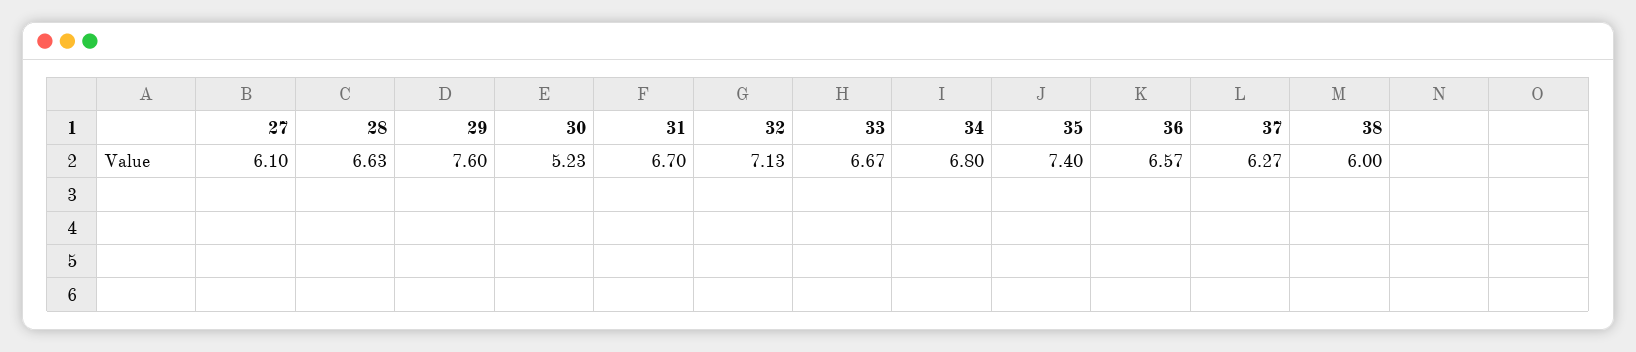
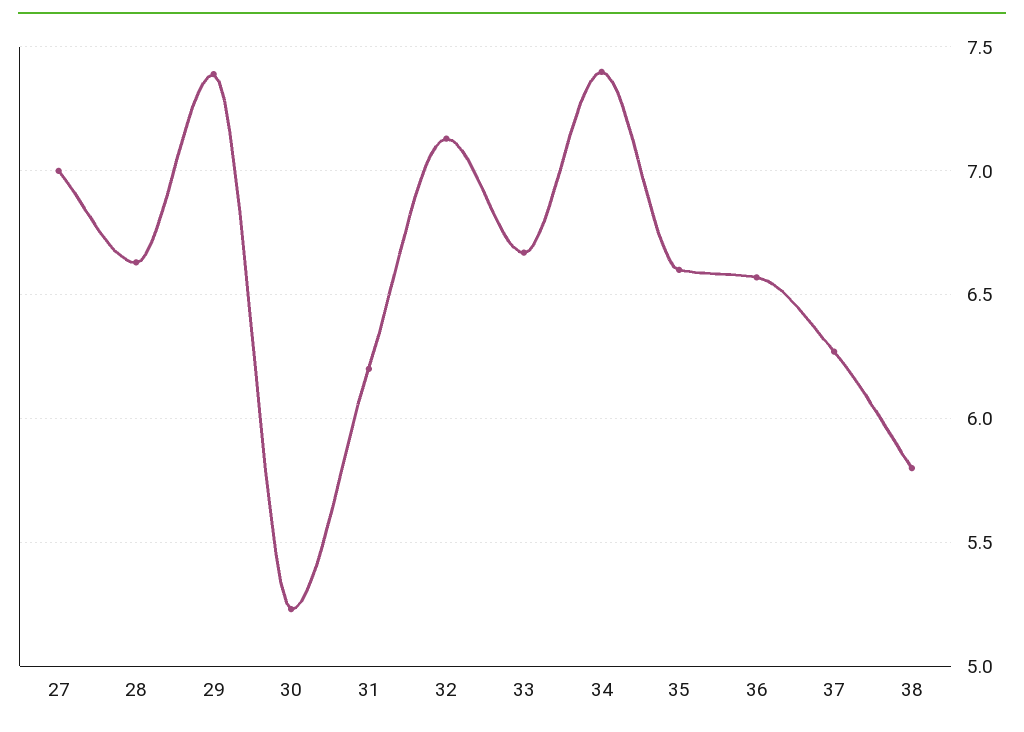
27: 6.1 -> 7
29: 7.6 -> 7.4
31: 6.7 -> 6.2
34: 6.8 -> 7.4
35: 7.4 -> 6.6
38: 6 -> 5.8

